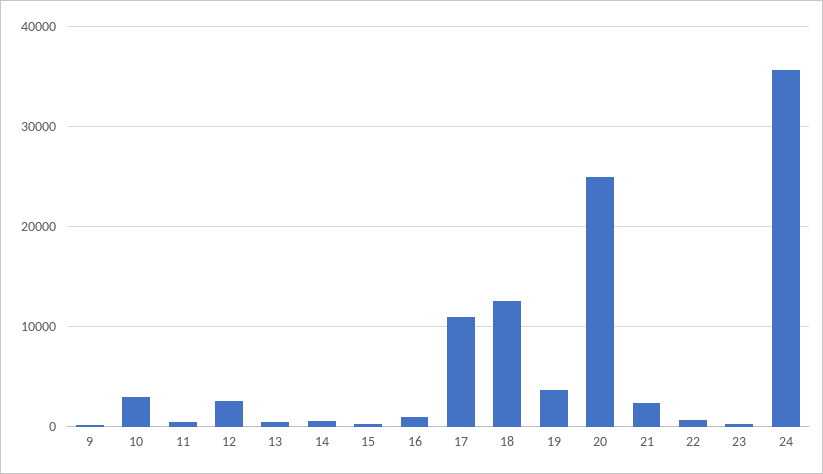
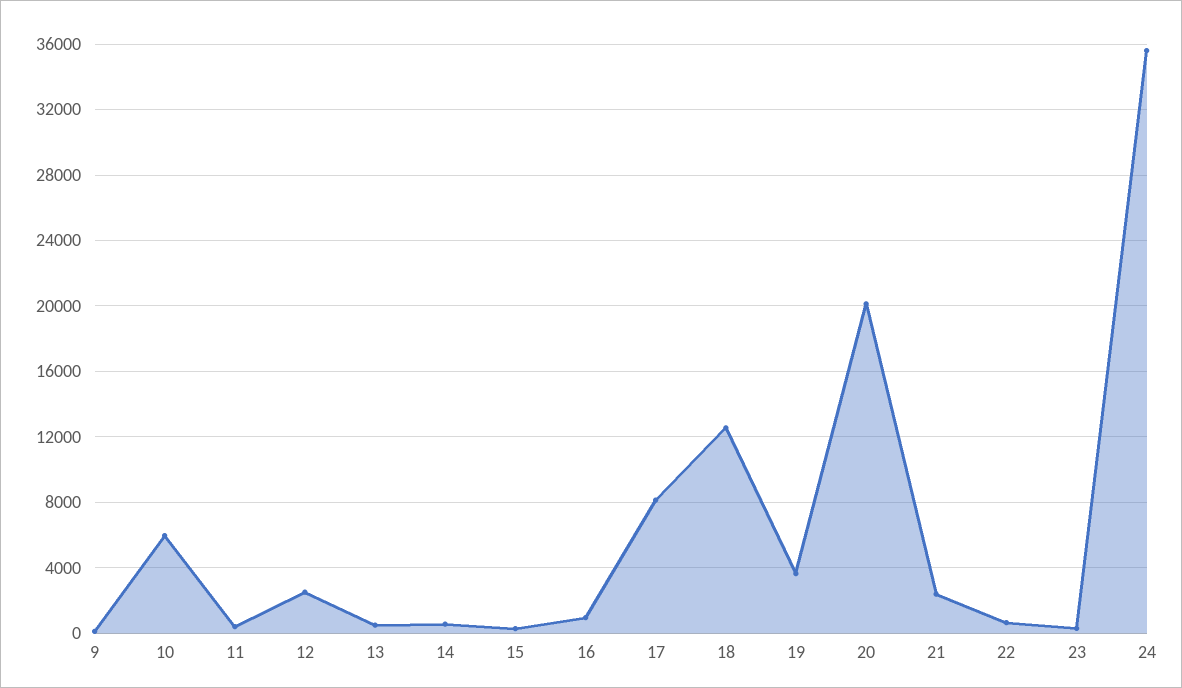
10: 3000 -> 6000
17: 11000 -> 8000
20: 25000 -> 20000

